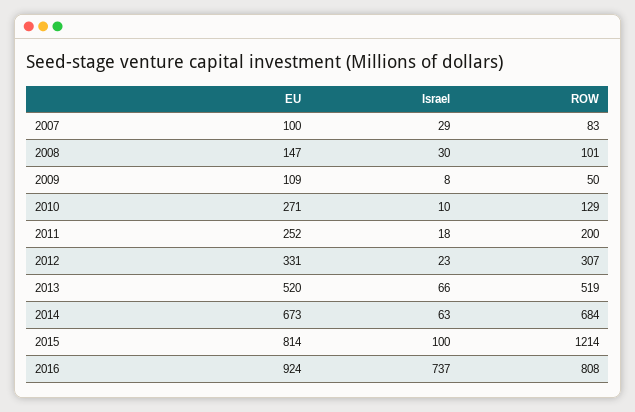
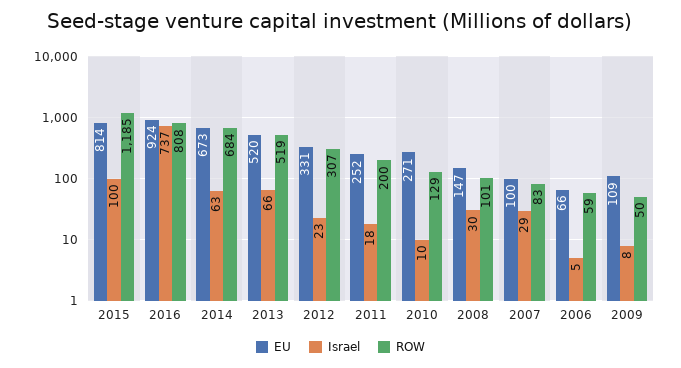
ROW, 2015: 1214 -> 1185
EU, 2006: none -> 66
Israel, 2006: none -> 5
ROW, 2006: none -> 59

